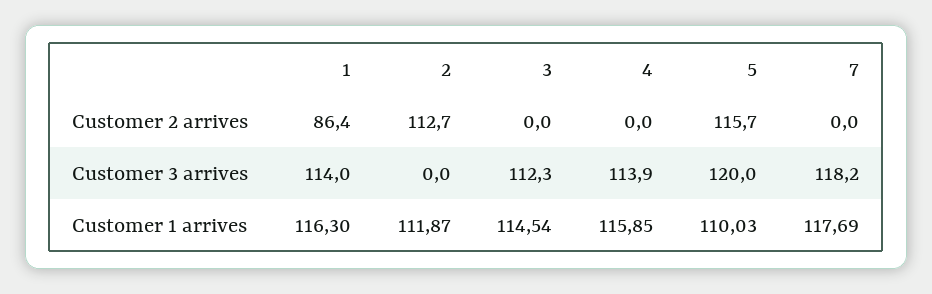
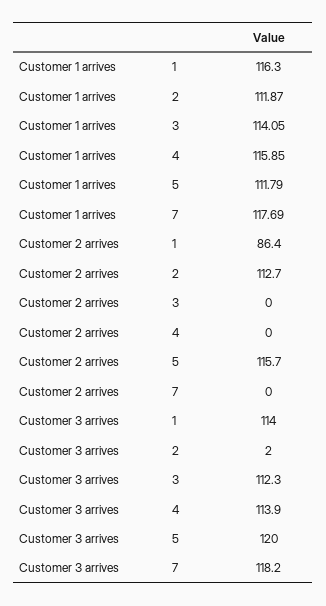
2, Customer 3 arrives: 0 -> 2
3, Customer 1 arrives: 114.54 -> 114.05
5, Customer 1 arrives: 110.03 -> 111.79

